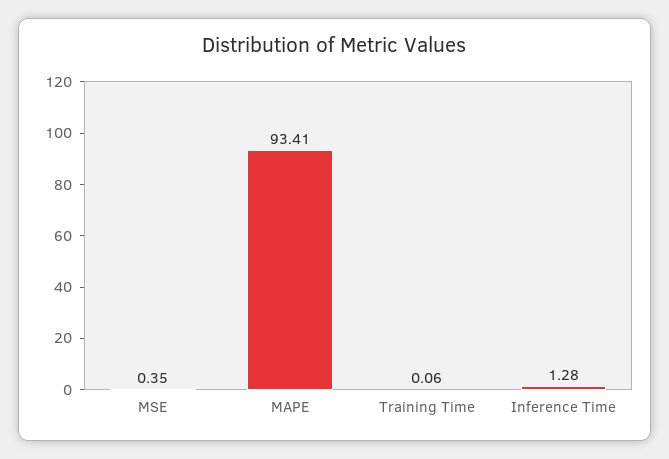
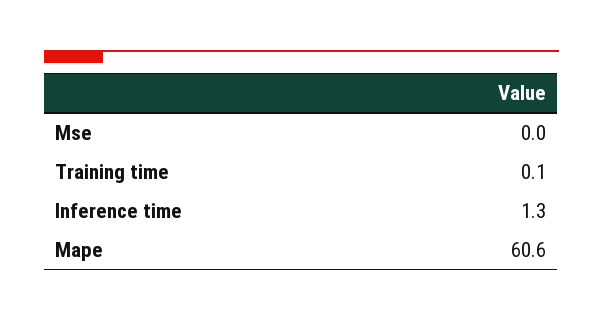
MSE: 0.35 -> 0
MAPE: 93.41 -> 60.6

